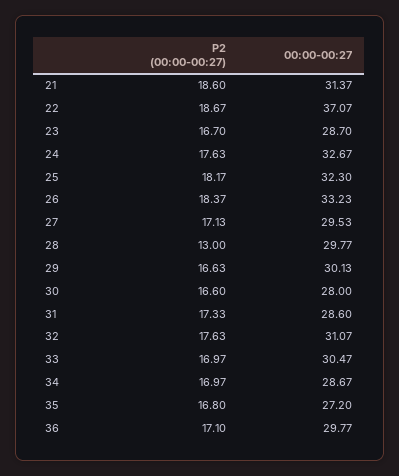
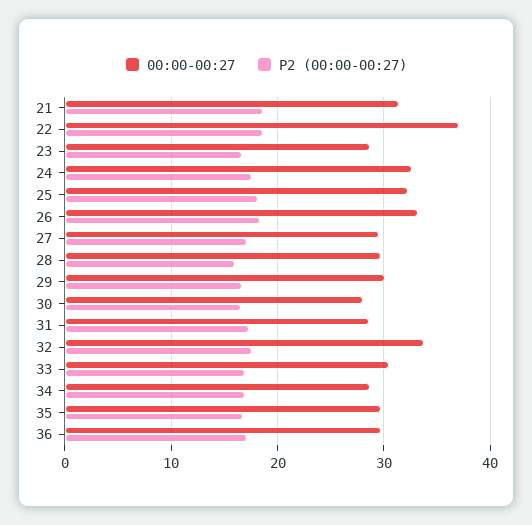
P2 (00:00-00:27), 28: 13 -> 16
00:00-00:27, 32: 31.07 -> 34
00:00-00:27, 35: 27.2 -> 30

